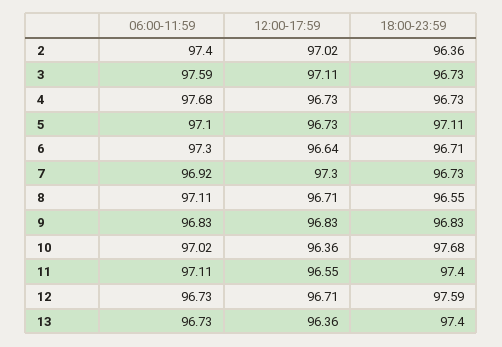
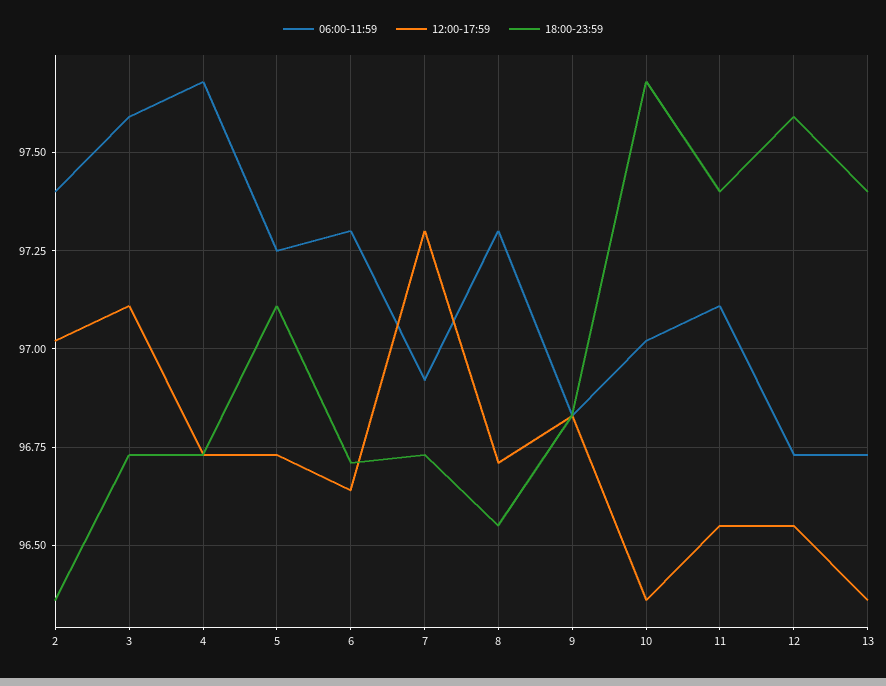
06:00-11:59, 5: 97.1 -> 97.25
06:00-11:59, 8: 97.11 -> 97.3
12:00-17:59, 12: 96.71 -> 96.55

